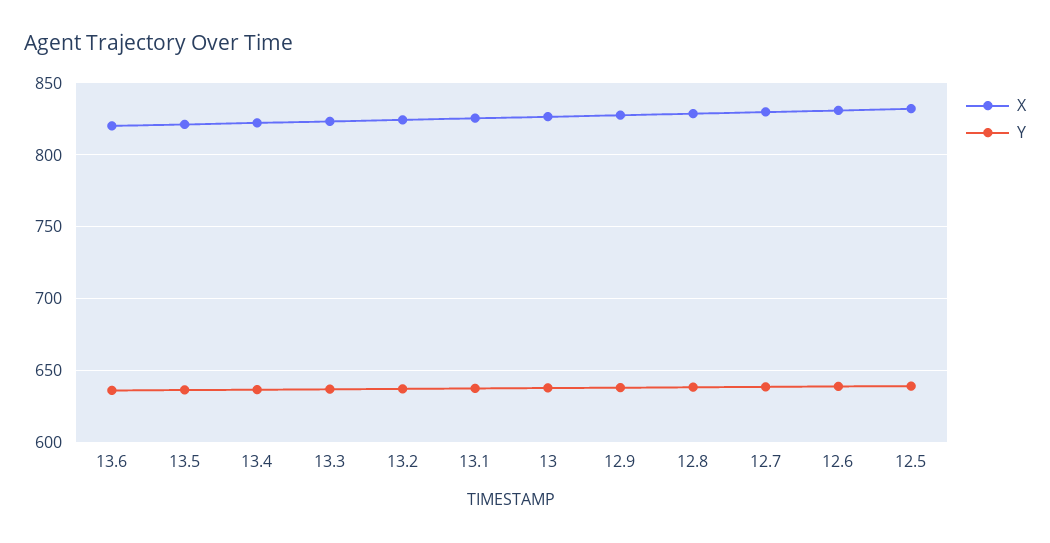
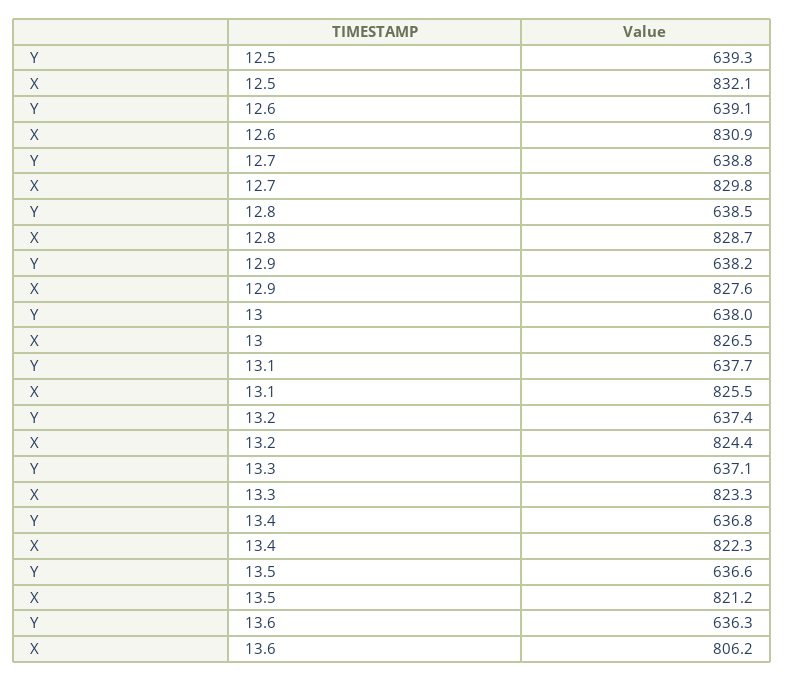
X, 13.6: 820 -> 806.2

